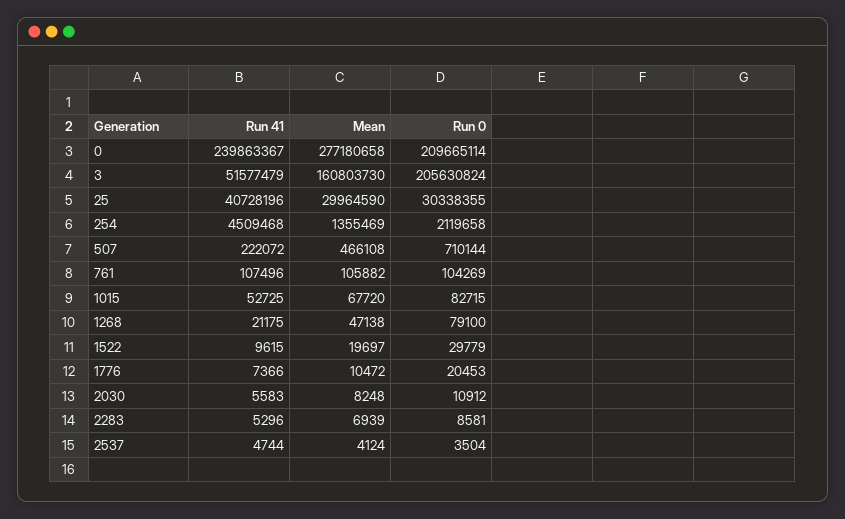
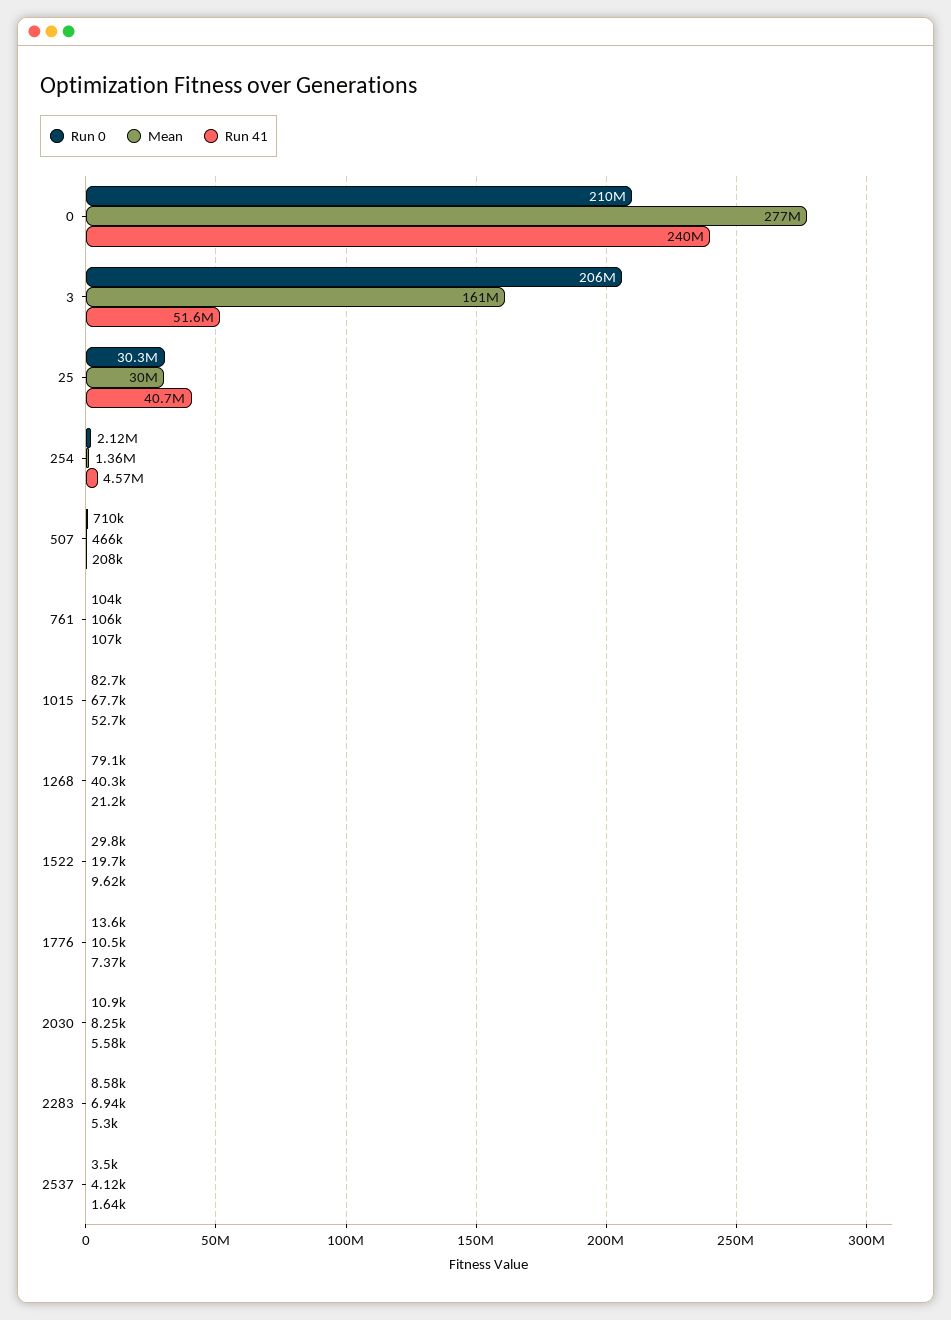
Run 41, 254: 4509468 -> 4570000
Run 41, 507: 222072 -> 208000
Mean, 1268: 47138 -> 40300
Run 0, 1776: 20453 -> 13600
Run 41, 2537: 4744 -> 1640

